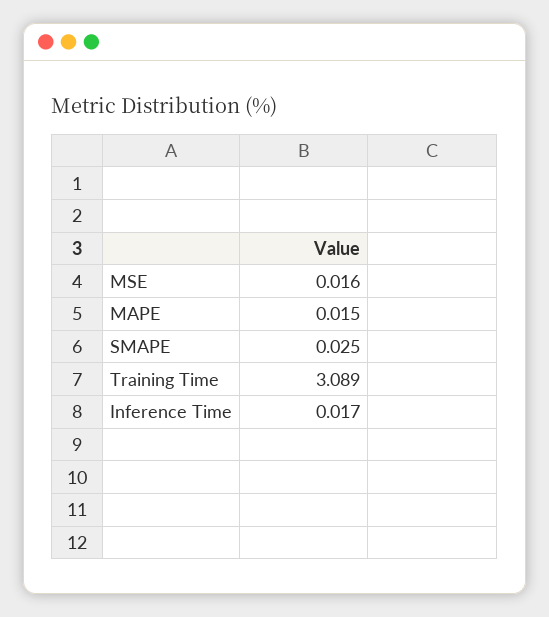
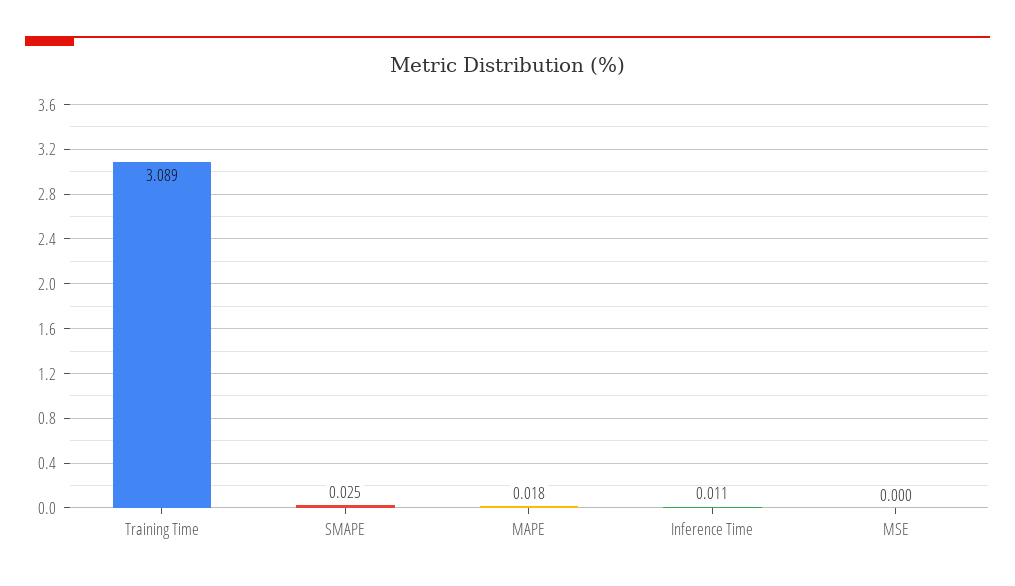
MSE: 0.016 -> 0
MAPE: 0.015 -> 0.018
Inference Time: 0.017 -> 0.011

